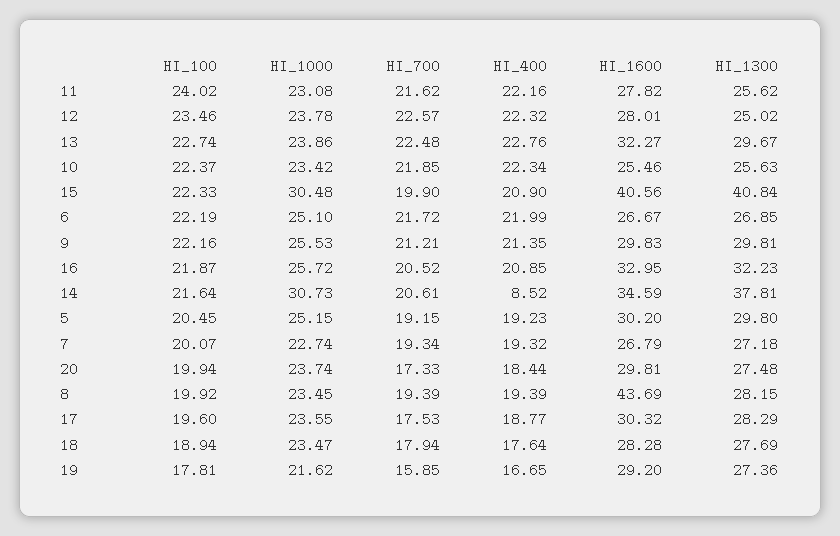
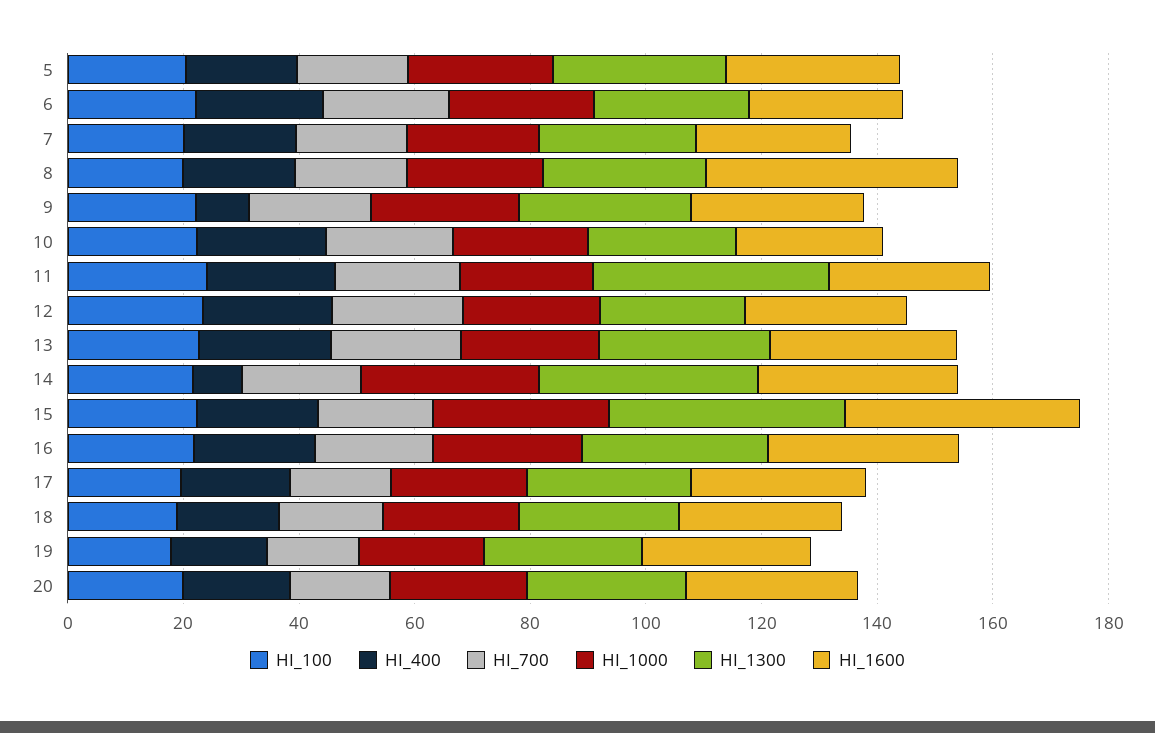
HI_1300, 11: 25.62 -> 40
HI_400, 9: 21.35 -> 10

